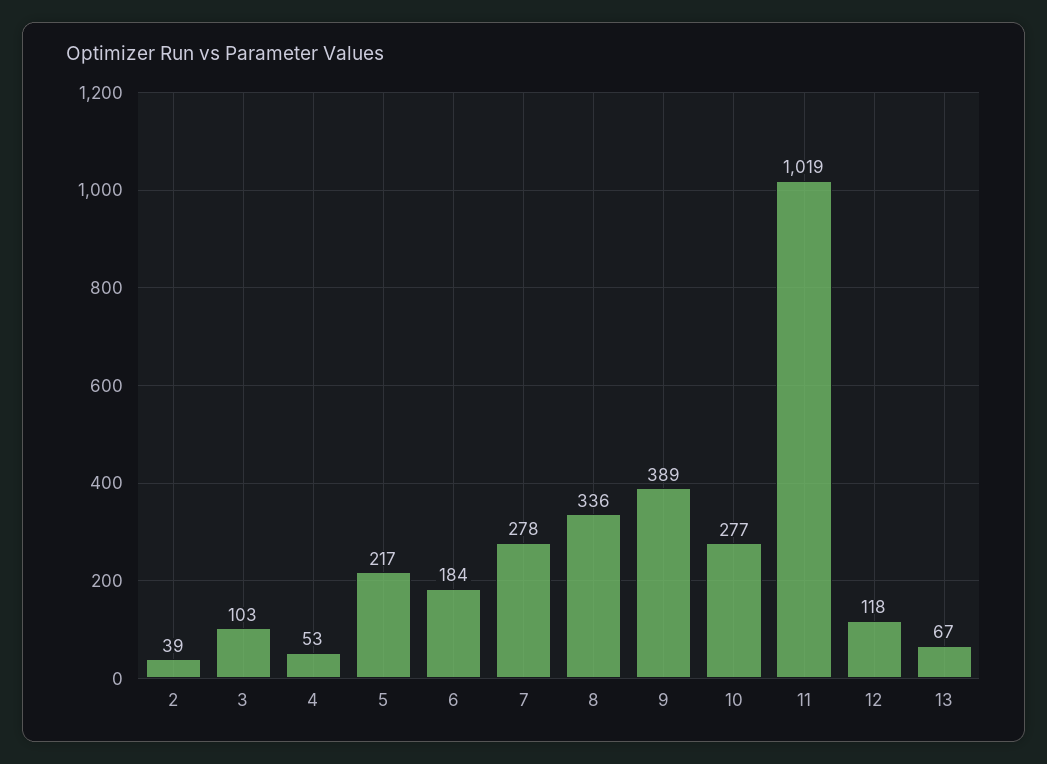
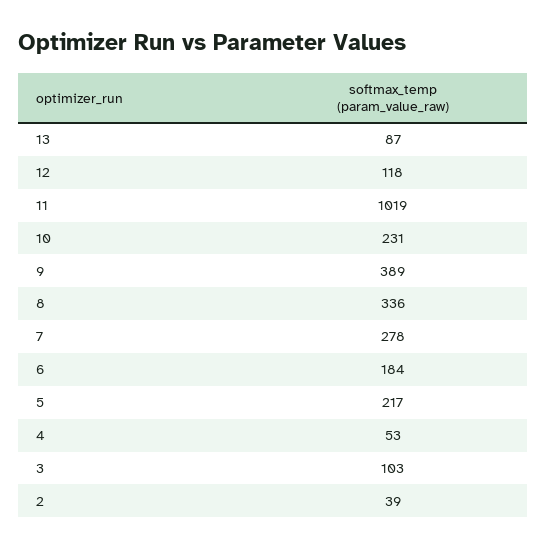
10: 277 -> 231
13: 67 -> 87

